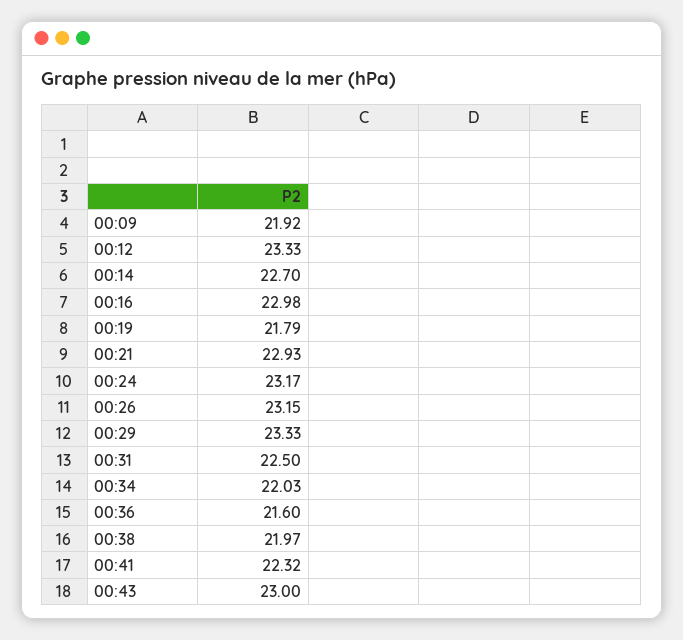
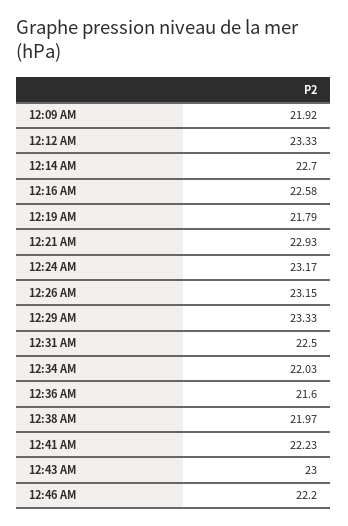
00:16: 22.98 -> 22.58
00:41: 22.32 -> 22.23
12:46 AM: none -> 22.2

